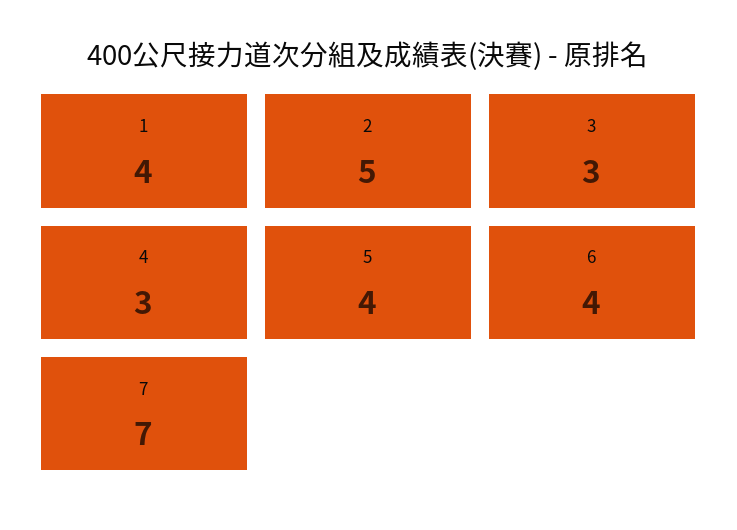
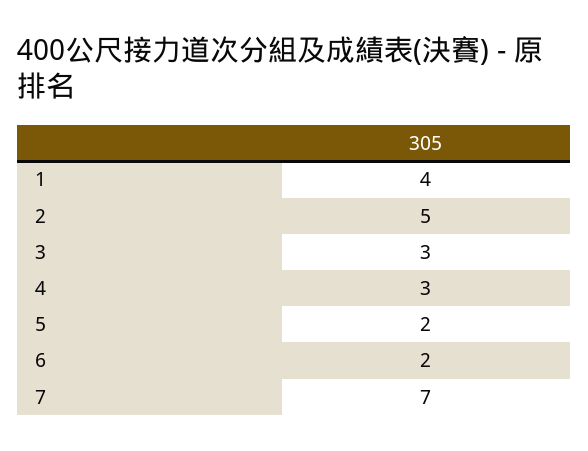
5: 4 -> 2
6: 4 -> 2

